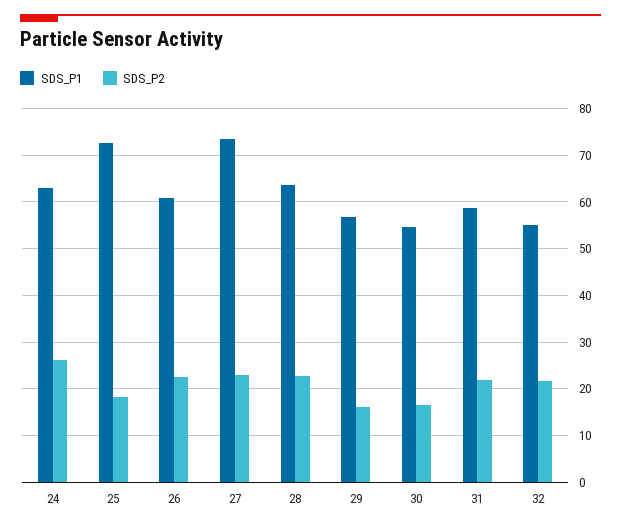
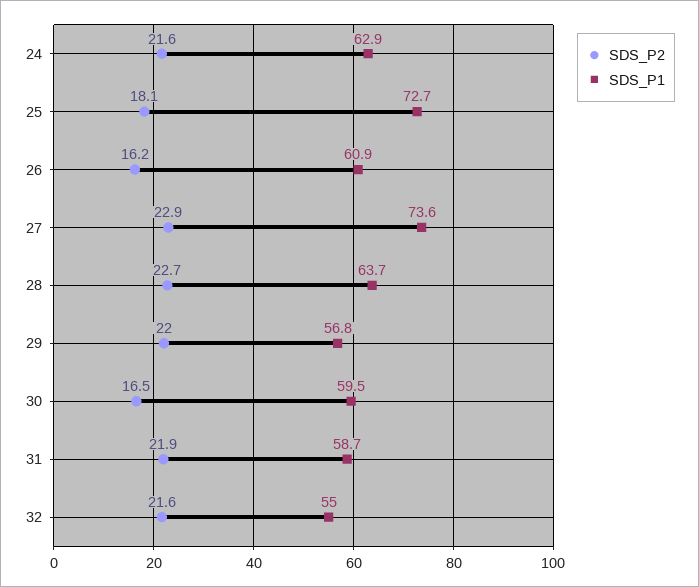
SDS_P2, 24: 26 -> 21.6
SDS_P2, 26: 22 -> 16.2
SDS_P2, 29: 16 -> 22
SDS_P1, 30: 54 -> 59.5

